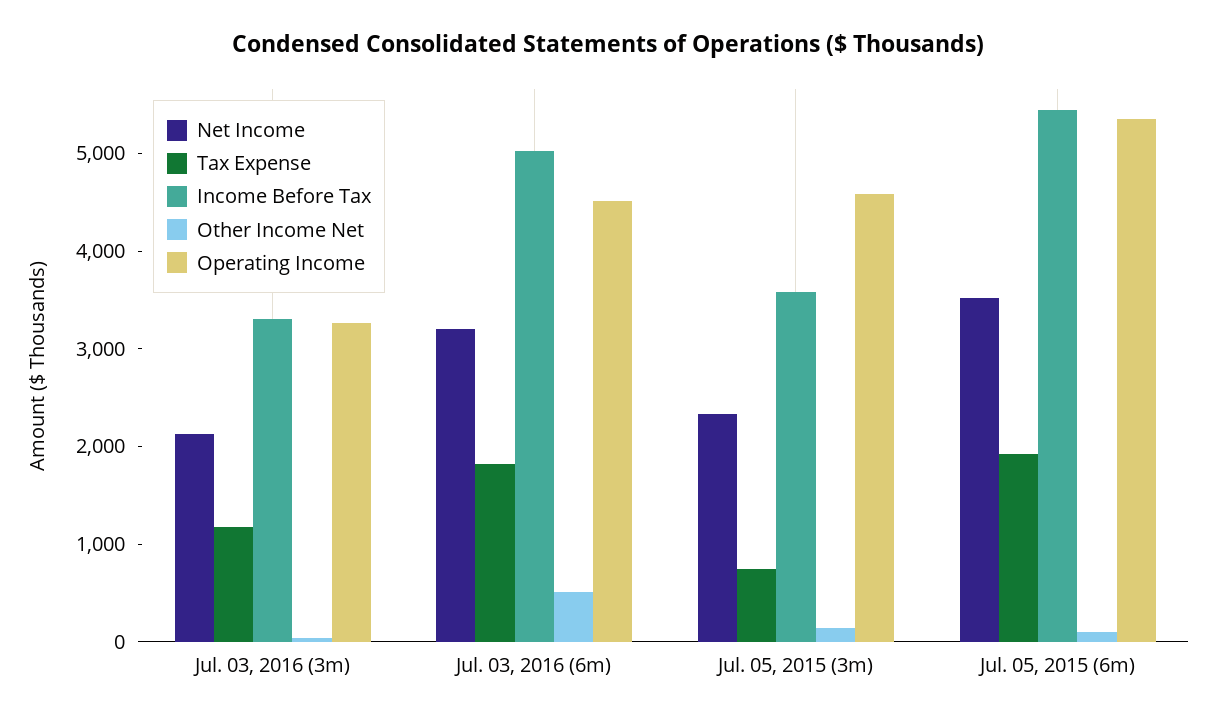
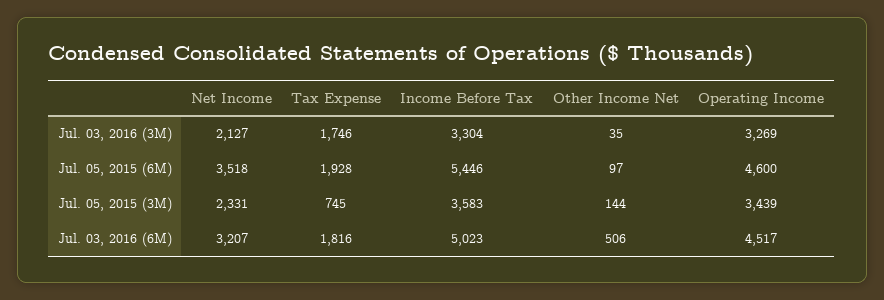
Tax Expense, Jul. 03, 2016 (3m): 1200 -> 1746
Operating Income, Jul. 05, 2015 (3m): 4600 -> 3439
Operating Income, Jul. 05, 2015 (6m): 5400 -> 4600

